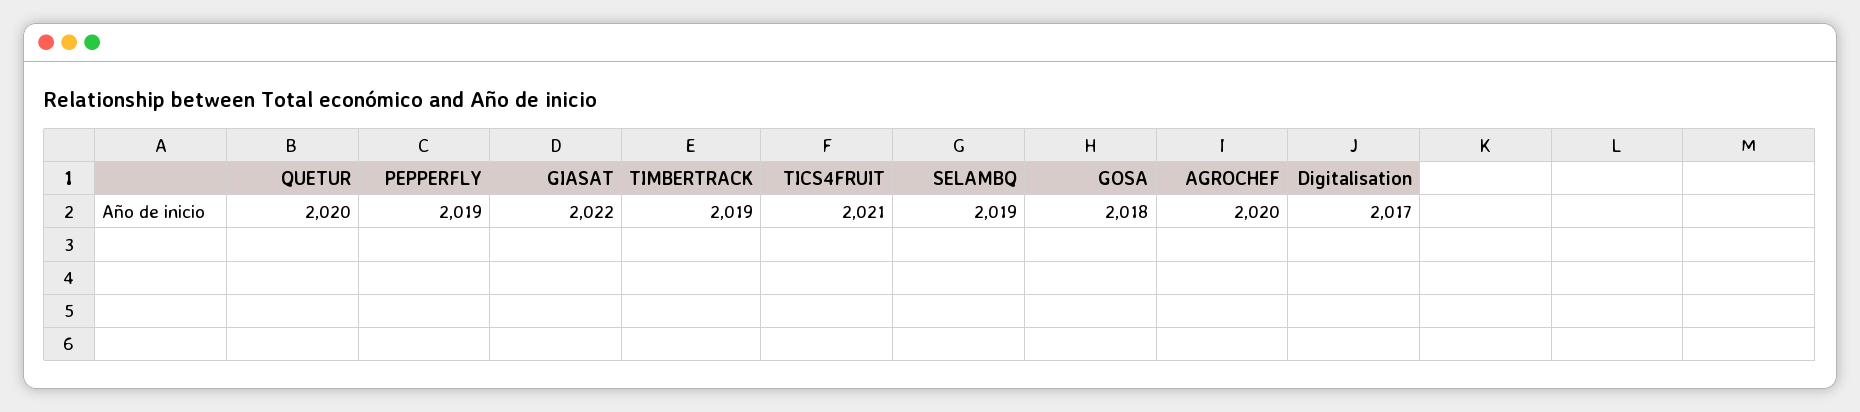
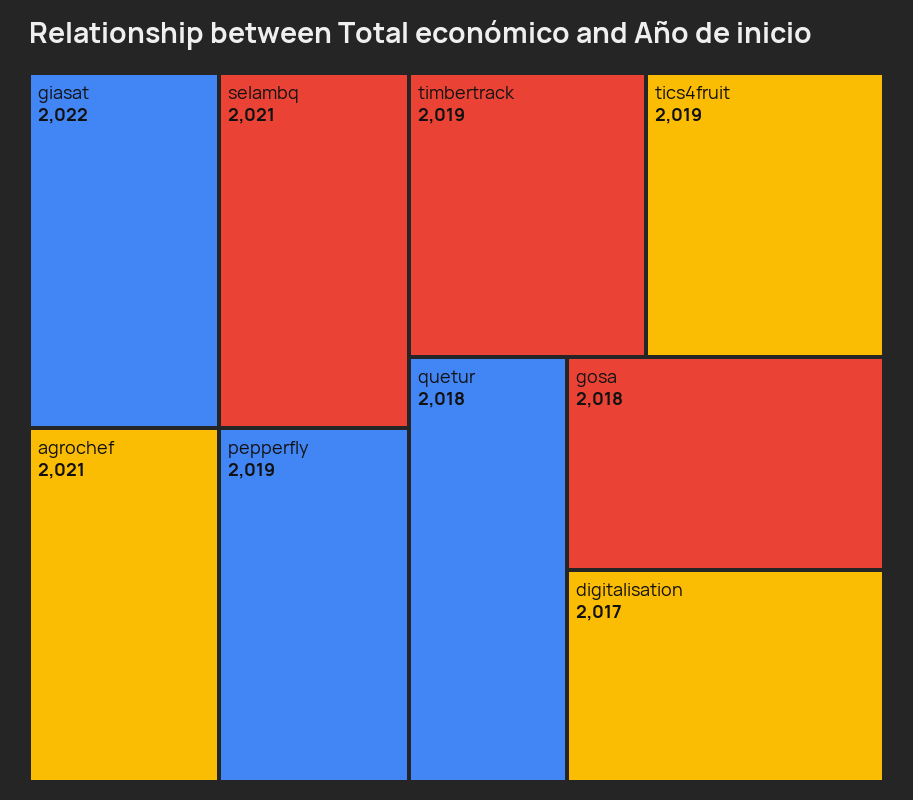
QUETUR: 2020 -> 2018
TICS4FRUIT: 2021 -> 2019
SELAMBQ: 2019 -> 2021
AGROCHEF: 2020 -> 2021

